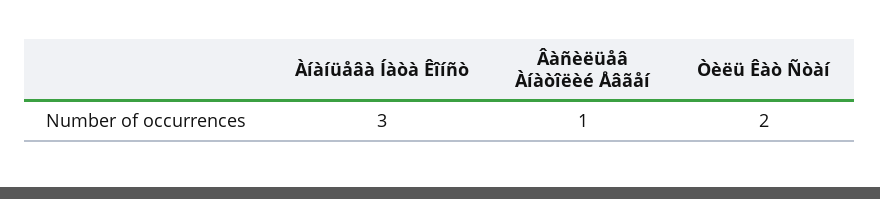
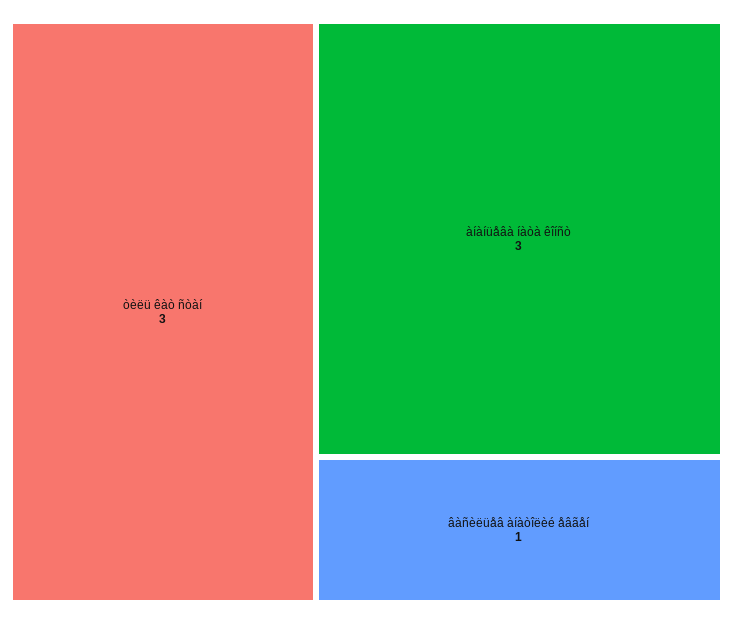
Òèëü Êàò Ñòàí: 2 -> 3

